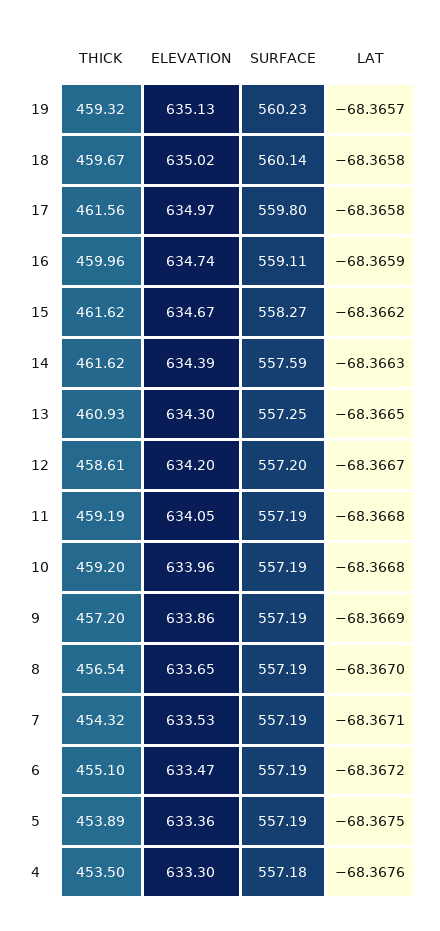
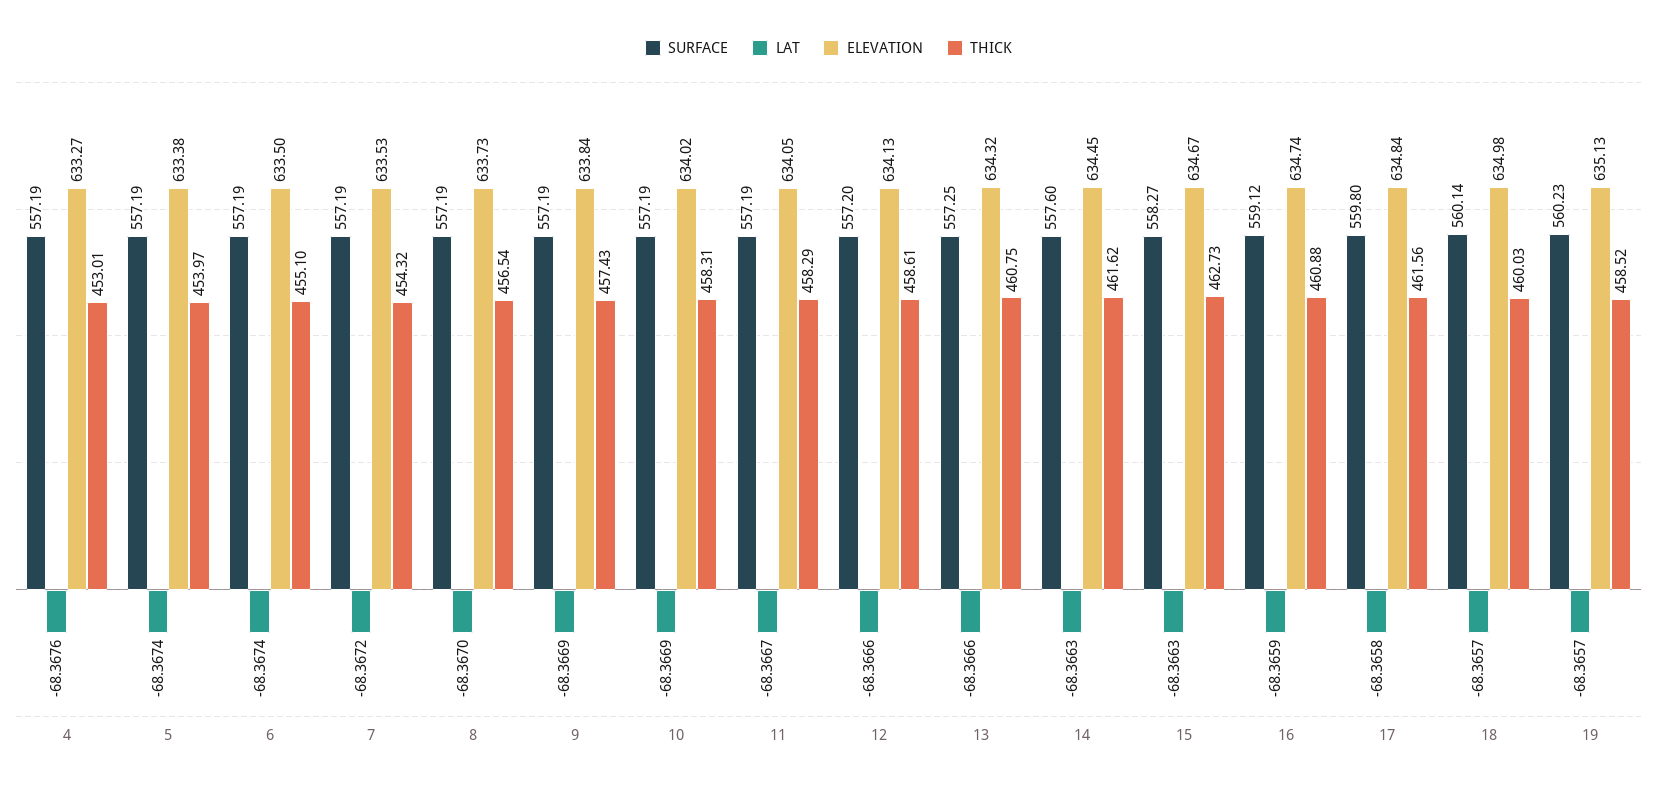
THICK, 19: 459.32 -> 458.52
THICK, 18: 459.67 -> 460.03
ELEVATION, 18: 635.02 -> 634.98
LAT, 18: -68.3658 -> -68.3657
ELEVATION, 17: 634.97 -> 634.84
THICK, 16: 459.96 -> 460.88
SURFACE, 16: 559.11 -> 559.12
THICK, 15: 461.62 -> 462.73
LAT, 15: -68.3662 -> -68.3663
ELEVATION, 14: 634.39 -> 634.45
SURFACE, 14: 557.59 -> 557.6
THICK, 13: 460.93 -> 460.75
ELEVATION, 13: 634.3 -> 634.32
LAT, 13: -68.3665 -> -68.3666
ELEVATION, 12: 634.2 -> 634.13
LAT, 12: -68.3667 -> -68.3666
THICK, 11: 459.19 -> 458.29
LAT, 11: -68.3668 -> -68.3667
THICK, 10: 459.2 -> 458.31
ELEVATION, 10: 633.96 -> 634.02
LAT, 10: -68.3668 -> -68.3669
THICK, 9: 457.2 -> 457.43
ELEVATION, 9: 633.86 -> 633.84
ELEVATION, 8: 633.65 -> 633.73
LAT, 7: -68.3671 -> -68.3672
ELEVATION, 6: 633.47 -> 633.5
LAT, 6: -68.3672 -> -68.3674
THICK, 5: 453.89 -> 453.97
ELEVATION, 5: 633.36 -> 633.38
LAT, 5: -68.3675 -> -68.3674
THICK, 4: 453.5 -> 453.01
ELEVATION, 4: 633.3 -> 633.27
SURFACE, 4: 557.18 -> 557.19

